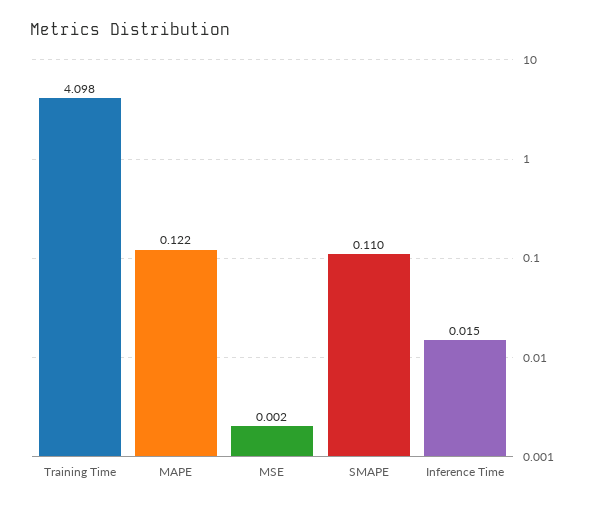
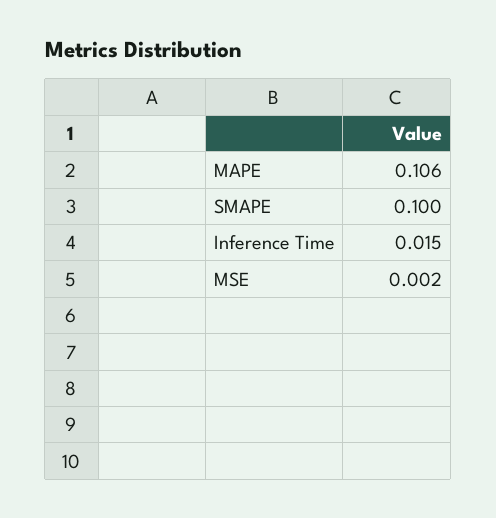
Training Time: 4.098 -> none
MAPE: 0.122 -> 0.106
SMAPE: 0.11 -> 0.1

